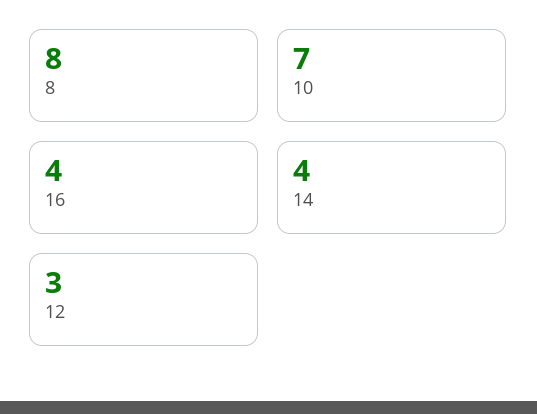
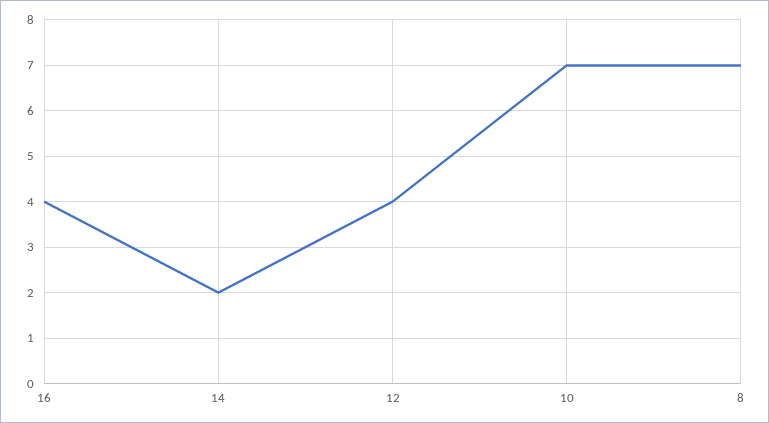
8: 8 -> 7
14: 4 -> 2
12: 3 -> 4

